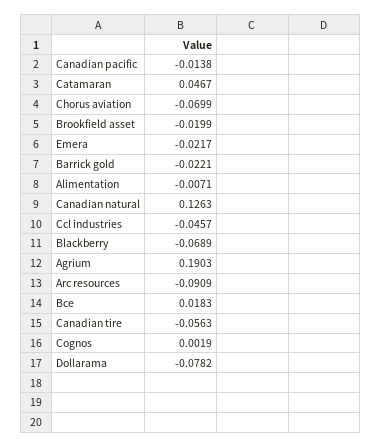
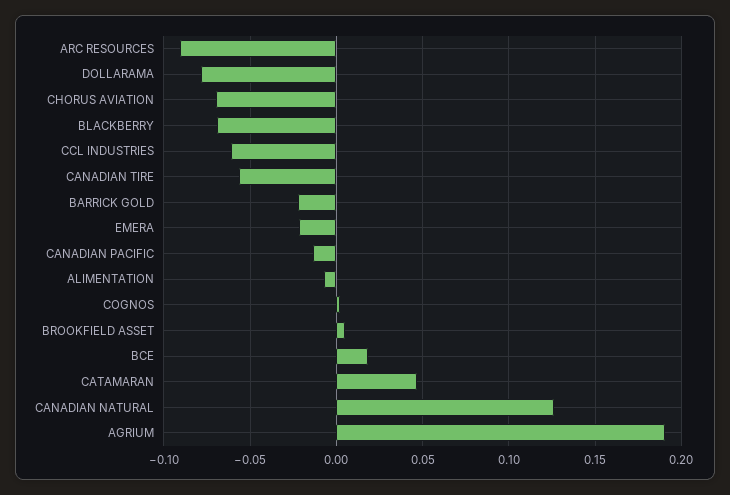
Brookfield asset: -0.0199 -> 0.005
Ccl industries: -0.0457 -> -0.06

